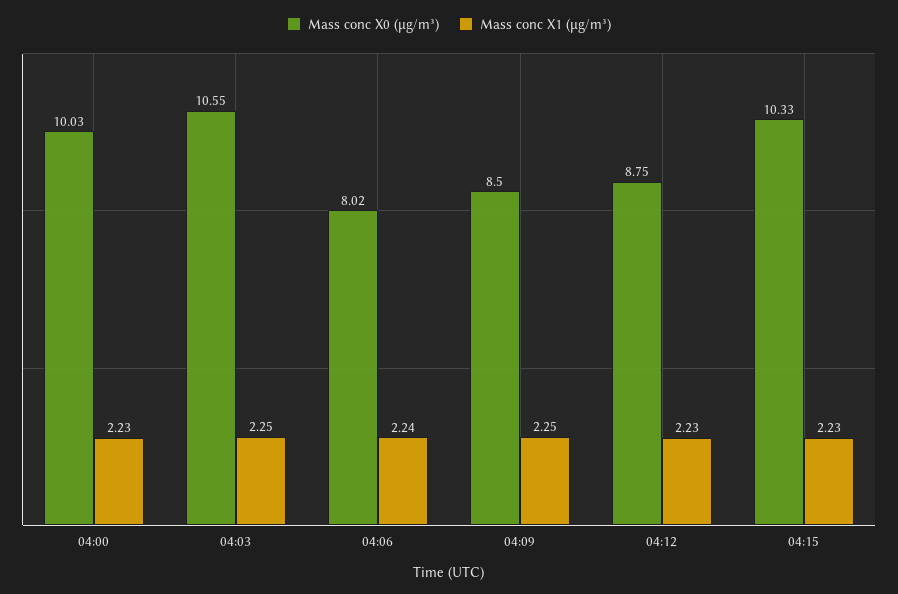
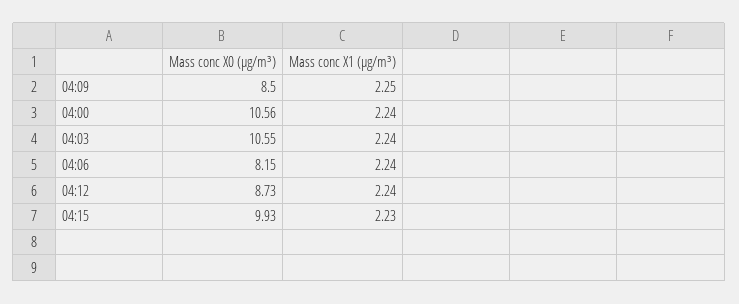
Mass conc X0 (μg/m³), 04:00: 10.03 -> 10.56
Mass conc X1 (μg/m³), 04:00: 2.23 -> 2.24
Mass conc X1 (μg/m³), 04:03: 2.25 -> 2.24
Mass conc X0 (μg/m³), 04:06: 8.02 -> 8.15
Mass conc X0 (μg/m³), 04:12: 8.75 -> 8.73
Mass conc X1 (μg/m³), 04:12: 2.23 -> 2.24
Mass conc X0 (μg/m³), 04:15: 10.33 -> 9.93

